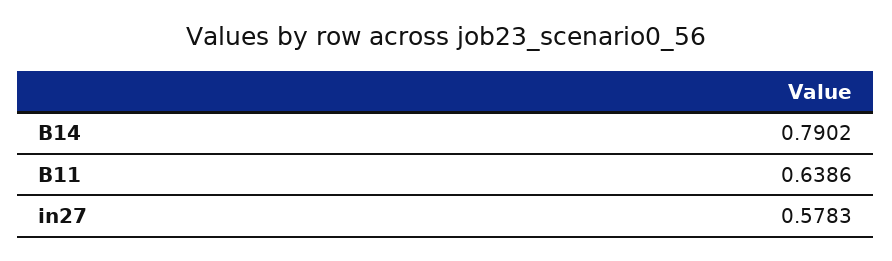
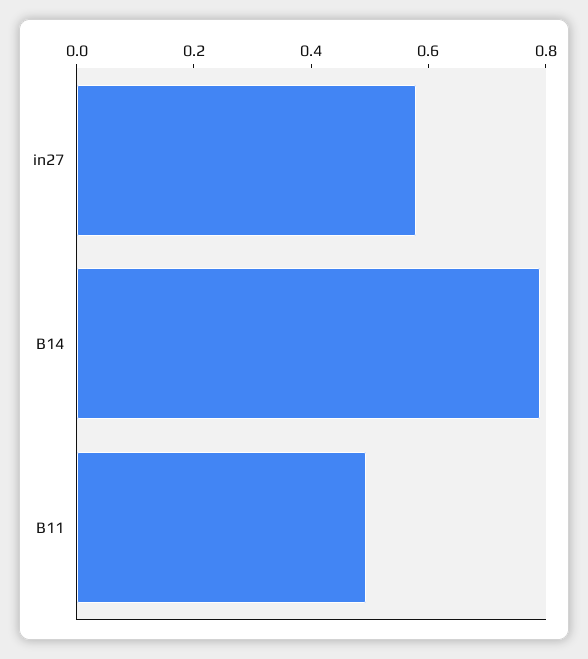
B11: 0.6386 -> 0.5

